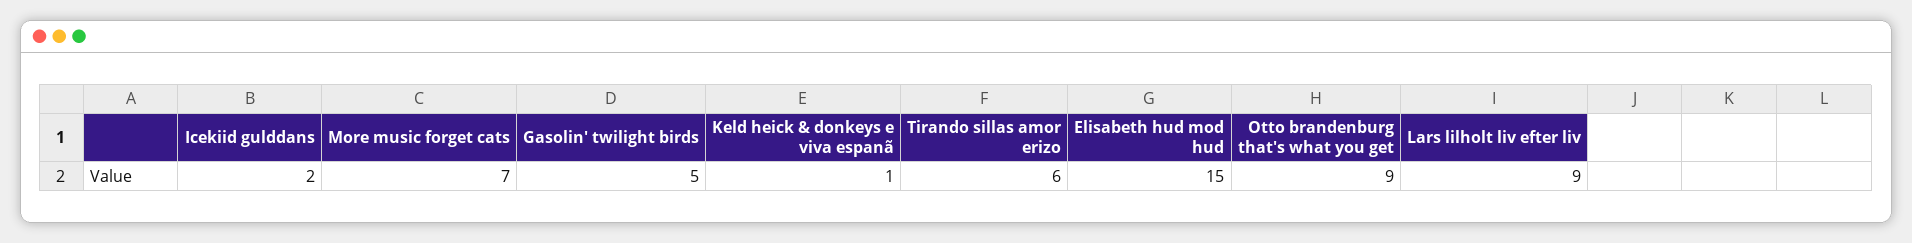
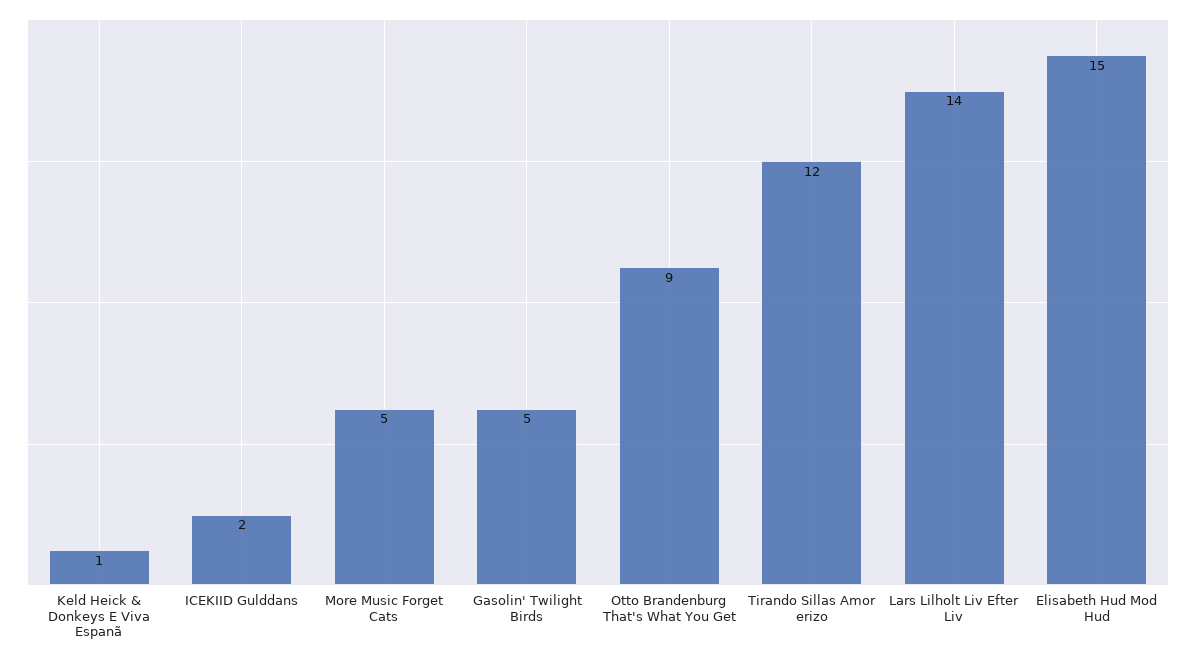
More music forget cats: 7 -> 5
Tirando sillas amor erizo: 6 -> 12
Lars lilholt liv efter liv: 9 -> 14

